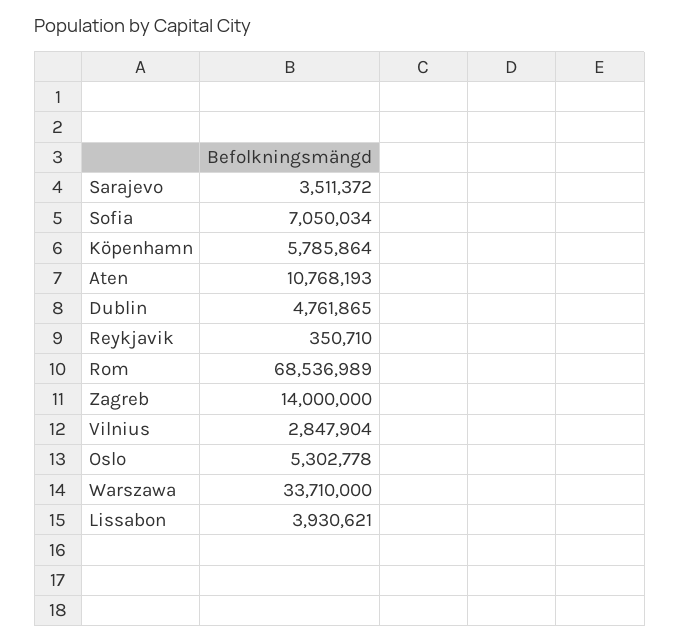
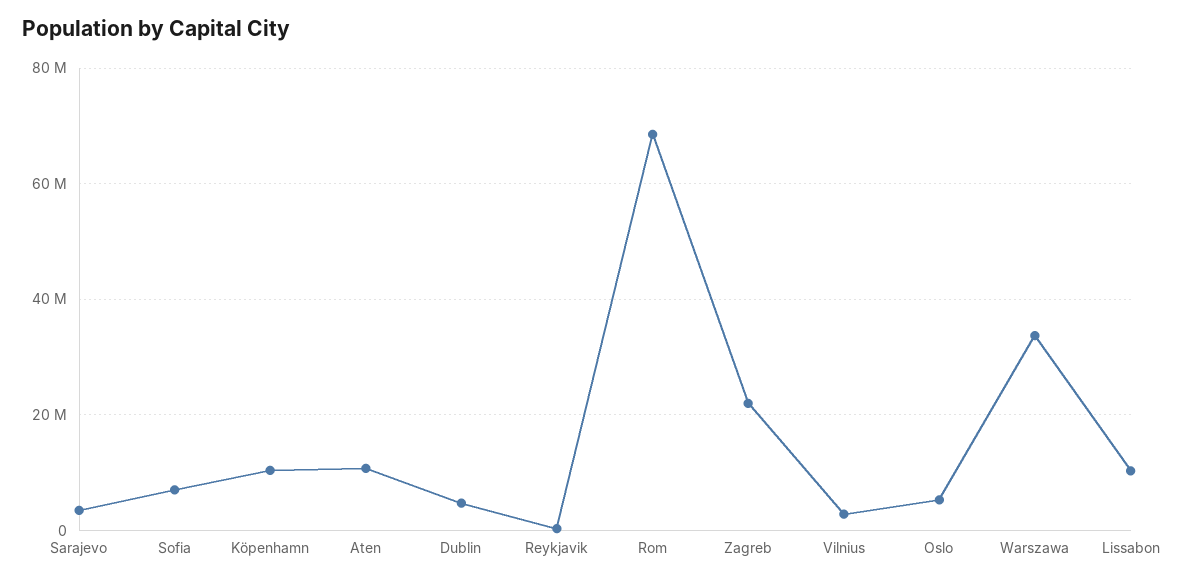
Köpenhamn: 5785864 -> 10000000
Zagreb: 14000000 -> 22000000
Lissabon: 3930621 -> 10000000

